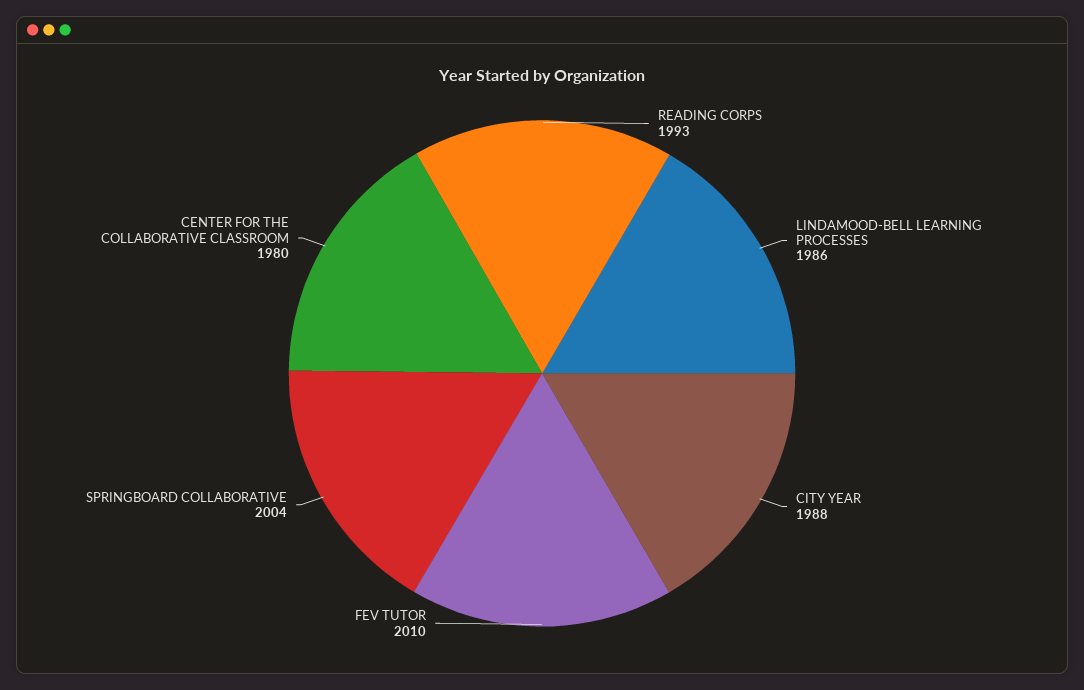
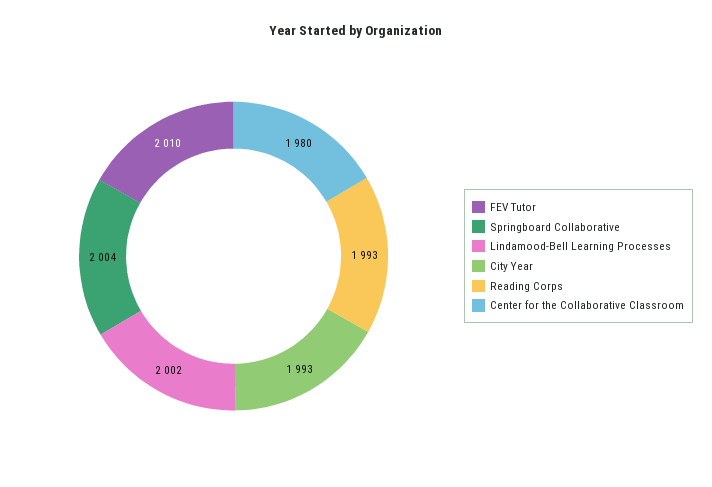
LINDAMOOD-BELL LEARNING PROCESSES: 1986 -> 2002
CITY YEAR: 1988 -> 1993

